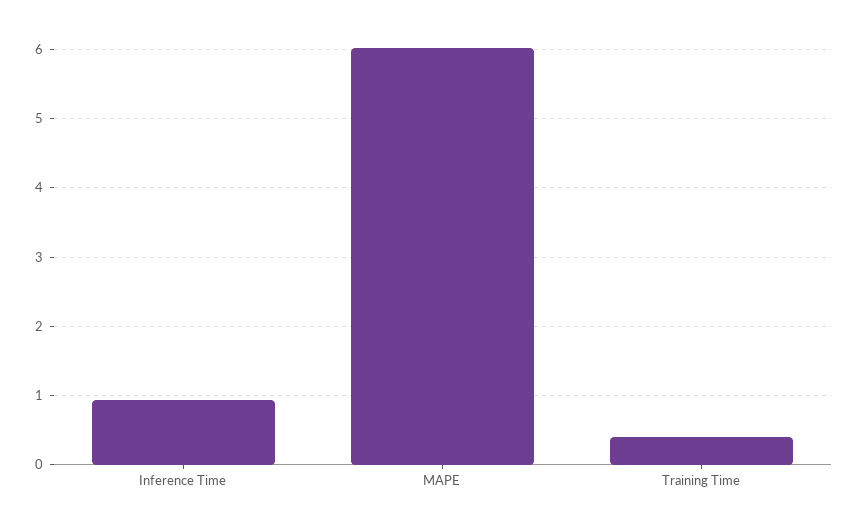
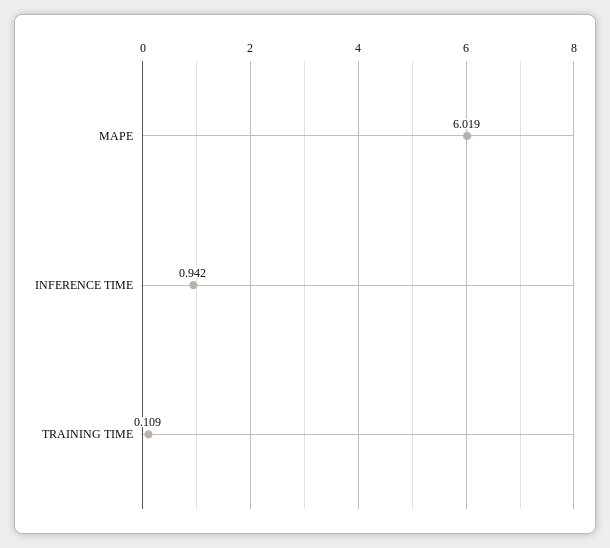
Training Time: 0.4 -> 0.109

